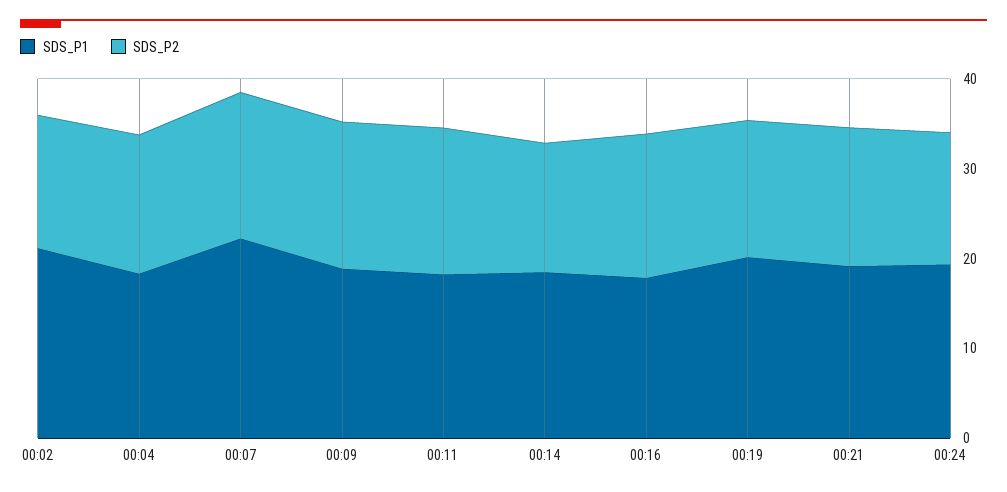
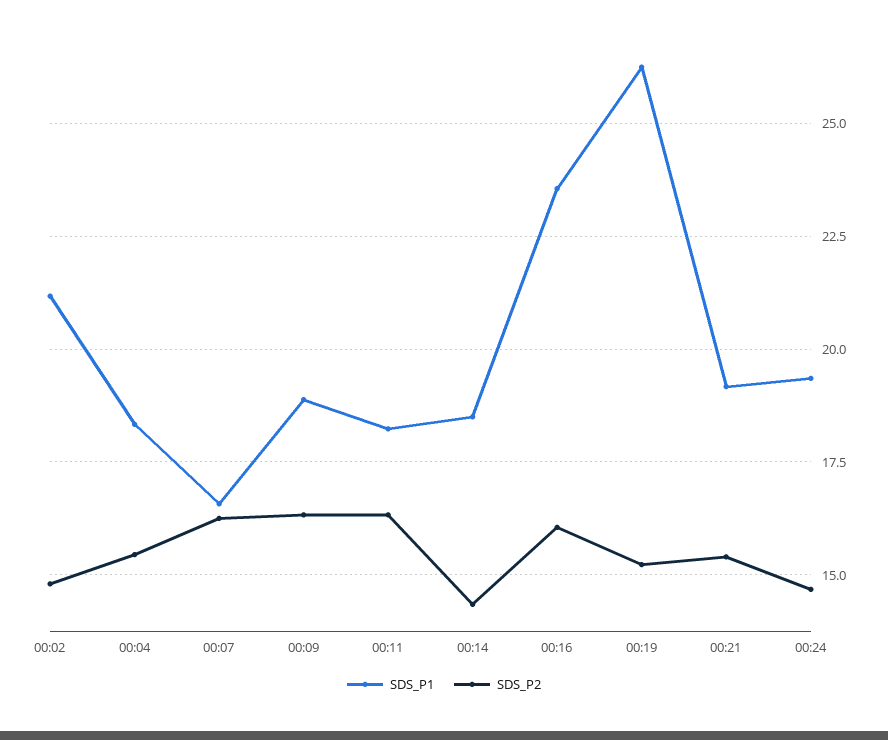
SDS_P1, 00:07: 22 -> 16.5
SDS_P1, 00:16: 18 -> 23.5
SDS_P1, 00:19: 20 -> 26.25

